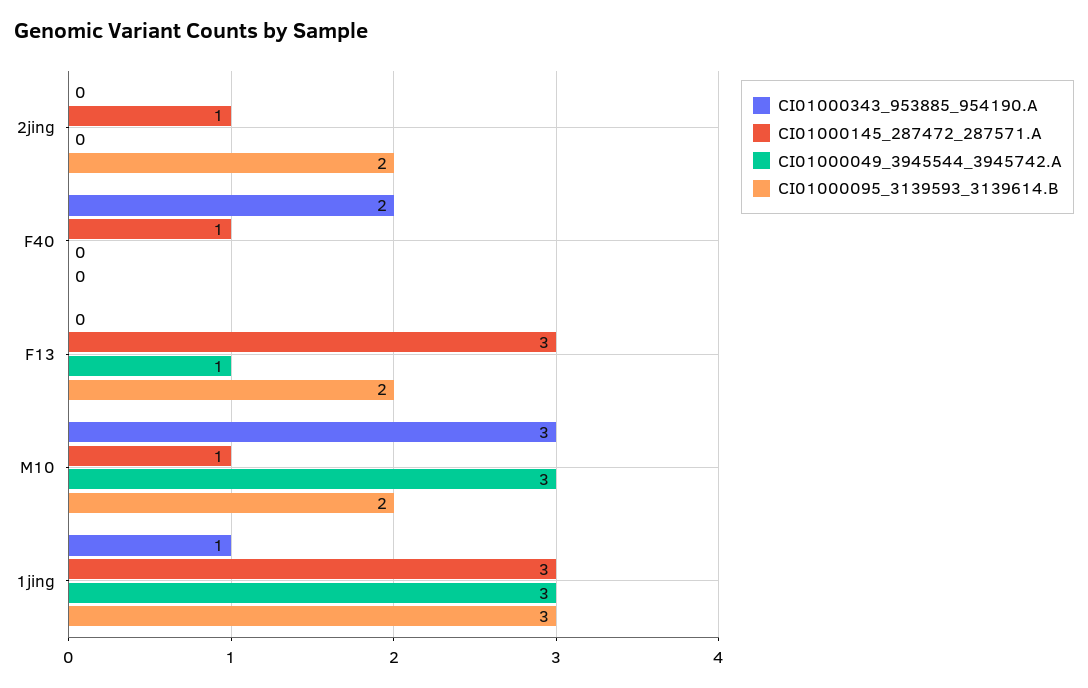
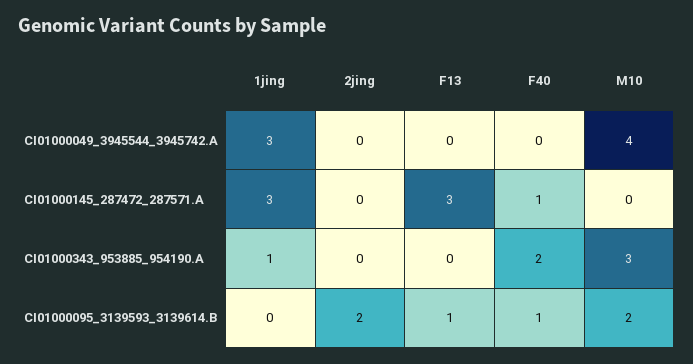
CI01000145_287472_287571.A, 2jing: 1 -> 0
CI01000095_3139593_3139614.B, F40: 0 -> 1
CI01000049_3945544_3945742.A, F13: 1 -> 0
CI01000095_3139593_3139614.B, F13: 2 -> 1
CI01000145_287472_287571.A, M10: 1 -> 0
CI01000049_3945544_3945742.A, M10: 3 -> 4
CI01000095_3139593_3139614.B, 1jing: 3 -> 0

